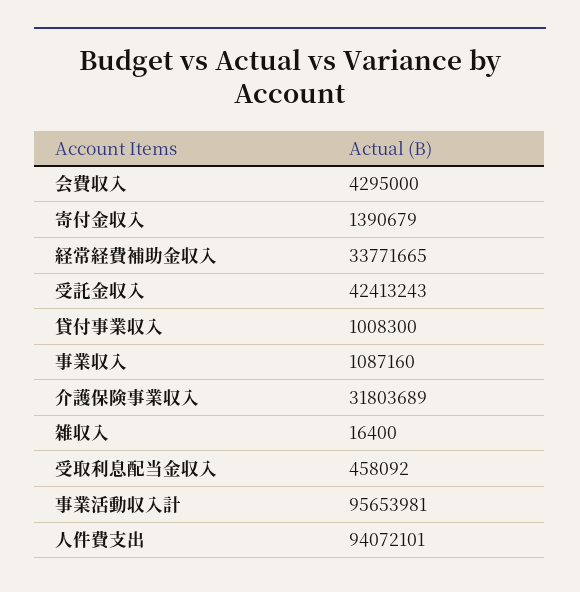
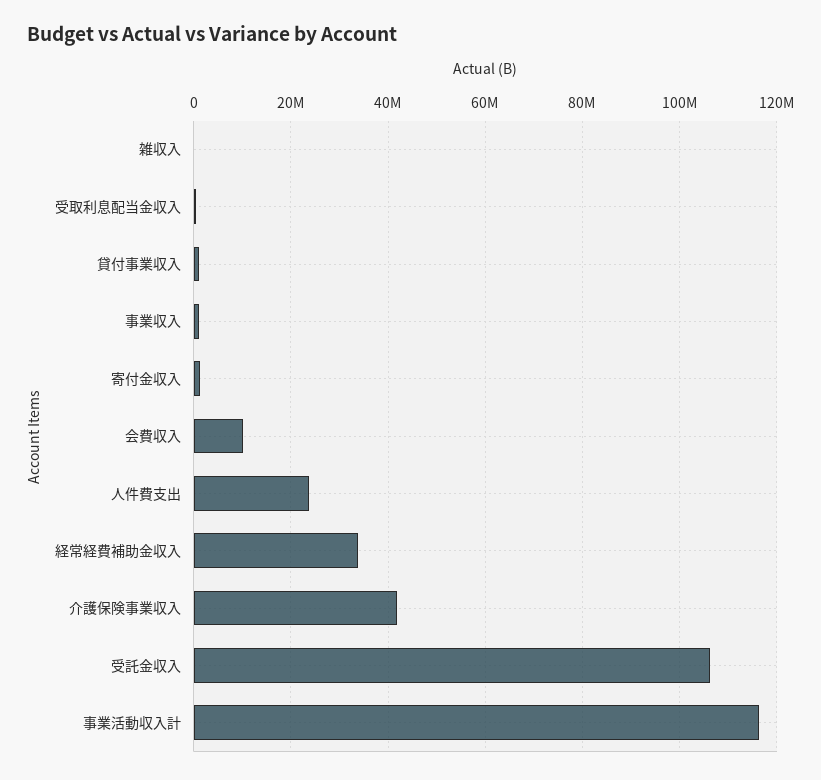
会費収入: 4295000 -> 10000000
受託金収入: 42413243 -> 106000000
介護保険事業収入: 31803689 -> 42000000
事業活動収入計: 95653981 -> 116000000
人件費支出: 94072101 -> 24000000

